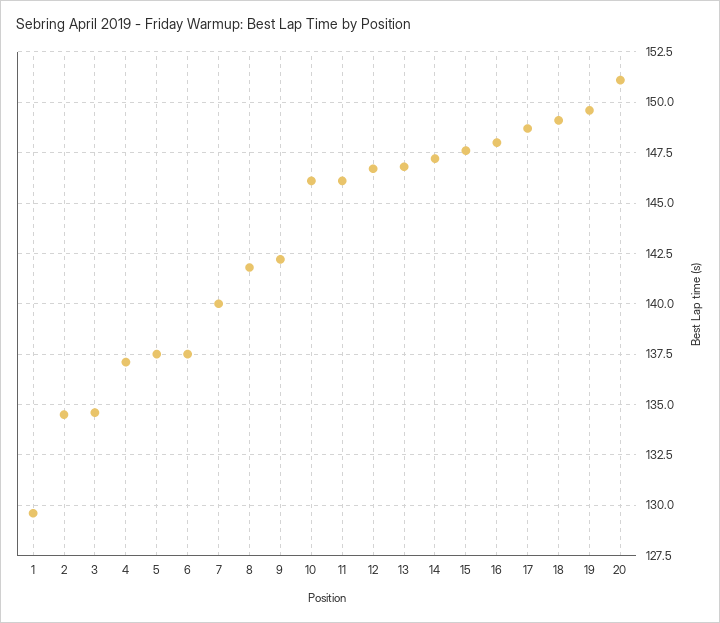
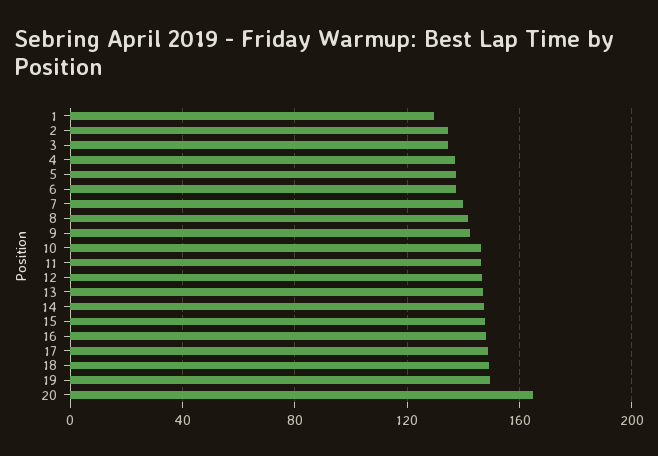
20: 151 -> 165

